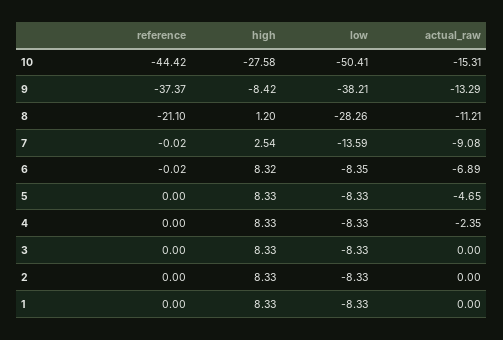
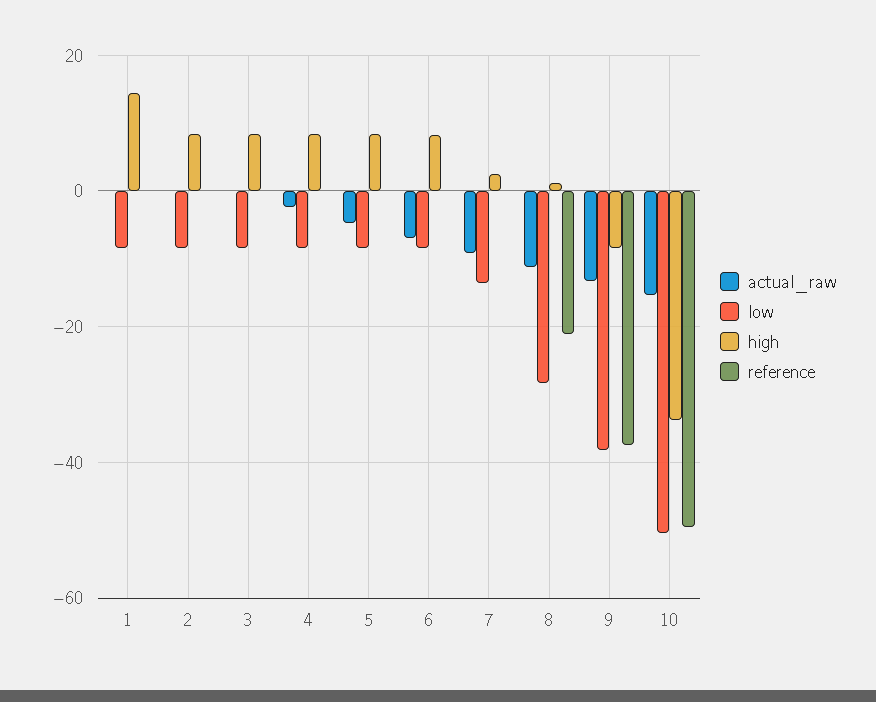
reference, 10: -44.42 -> -50
high, 10: -27.58 -> -34
high, 1: 8.33 -> 14

